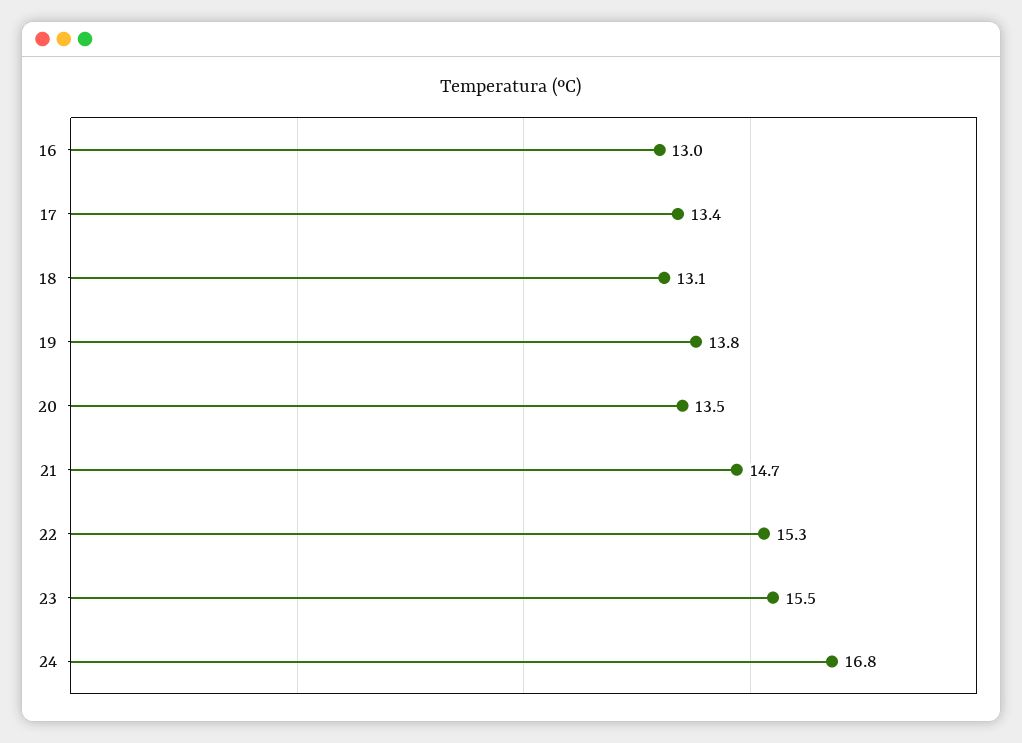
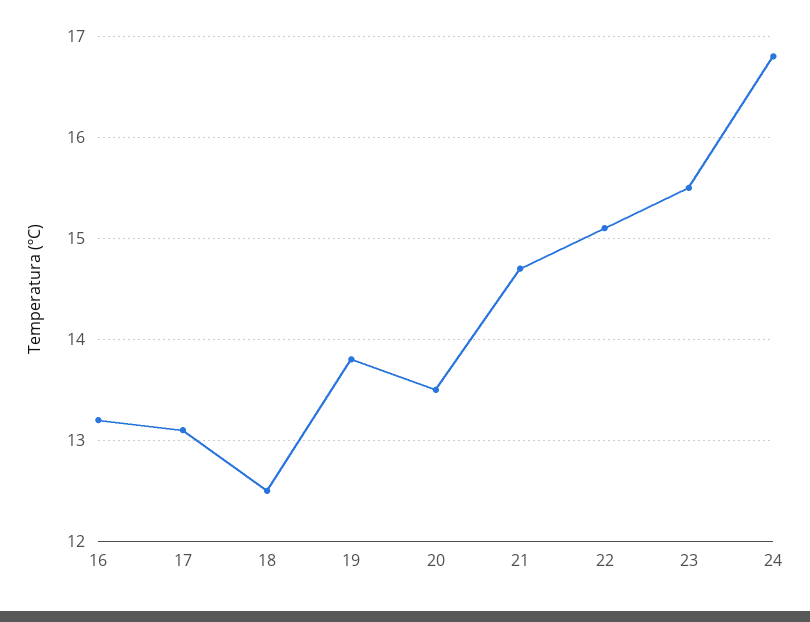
16: 13 -> 13.2
17: 13.4 -> 13.1
18: 13.1 -> 12.5
22: 15.3 -> 15.1

